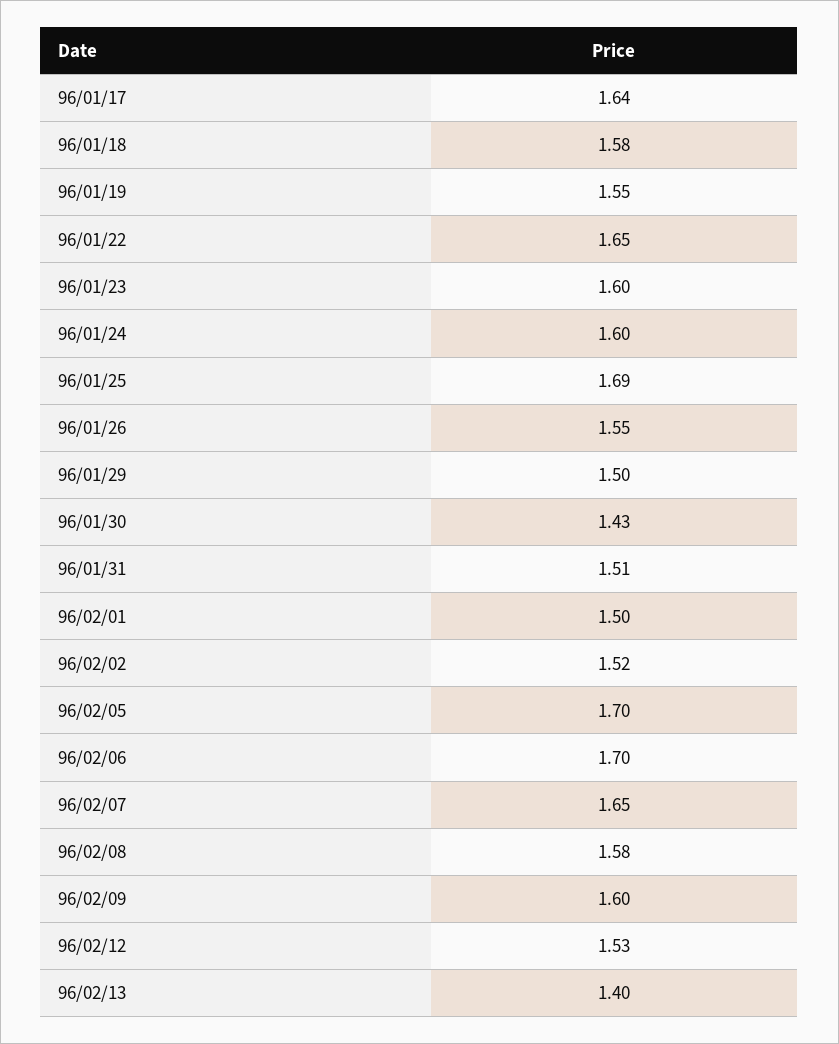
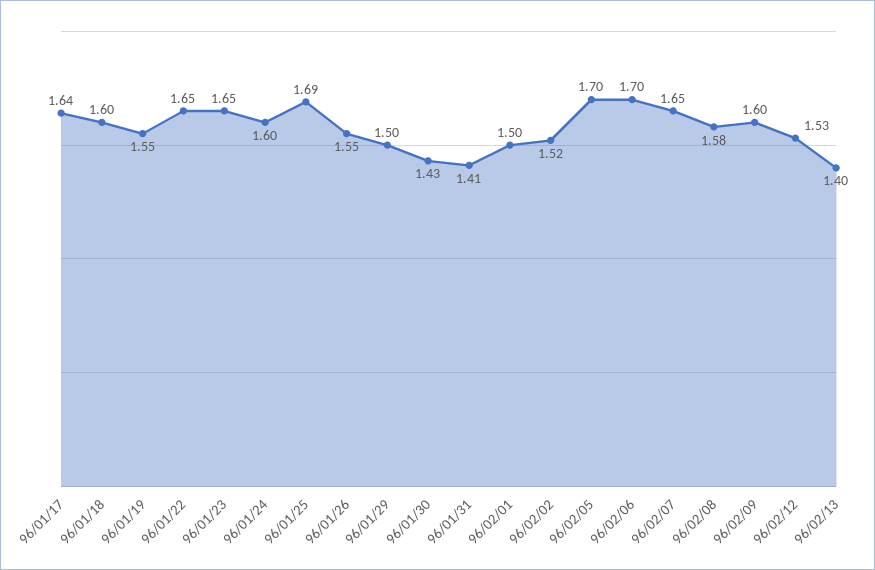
96/01/18: 1.58 -> 1.6
96/01/23: 1.6 -> 1.65
96/01/31: 1.51 -> 1.41

